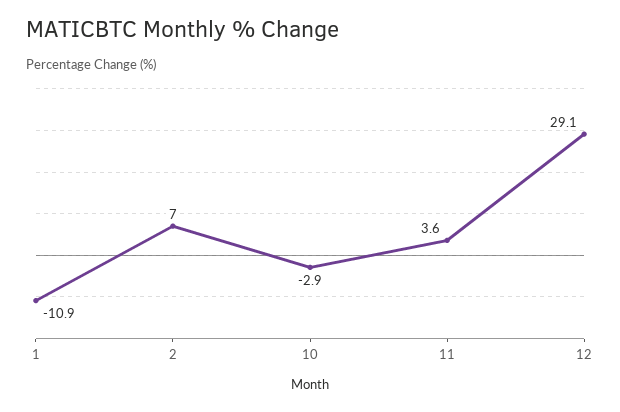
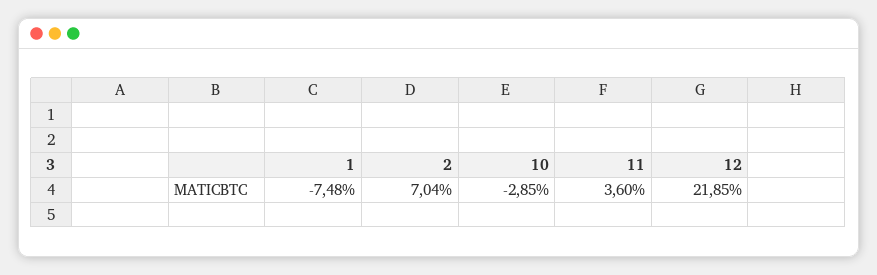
1: -10.9 -> -7.48
12: 29.1 -> 21.85

